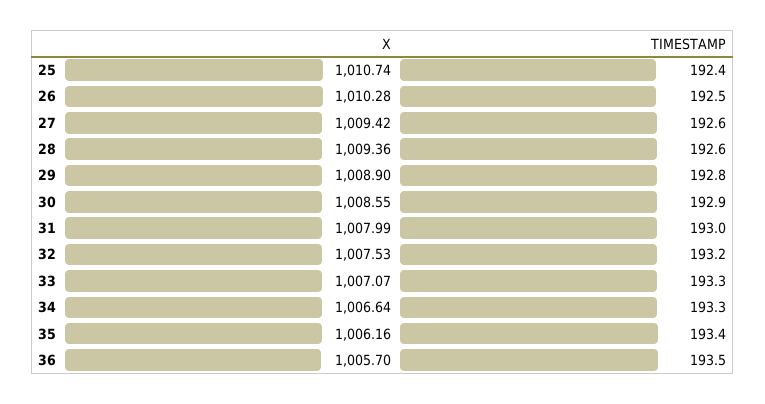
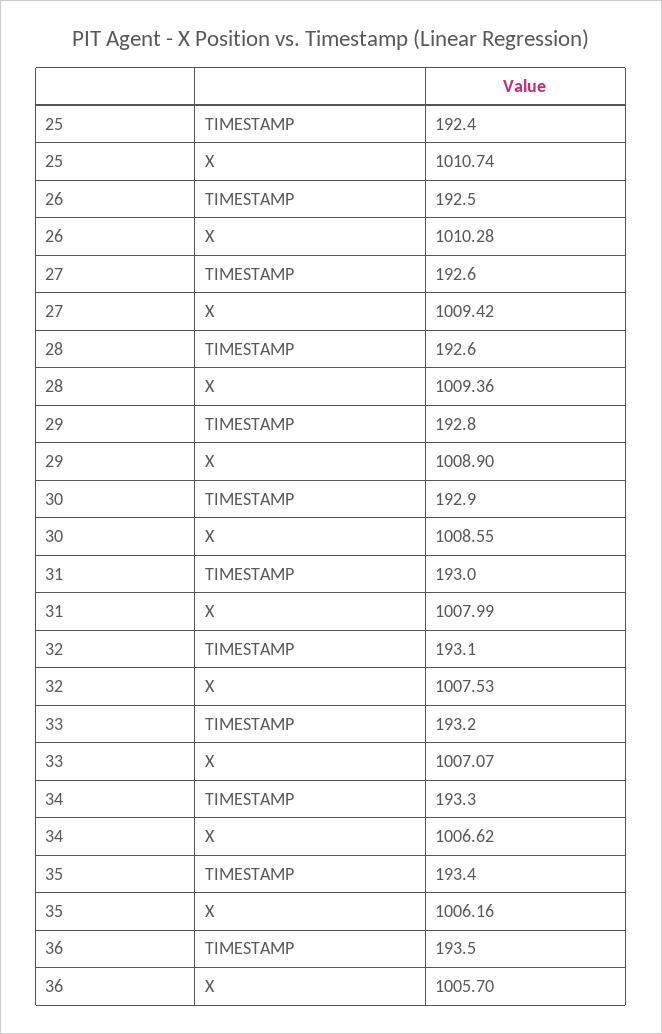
TIMESTAMP, 32: 193.2 -> 193.1
TIMESTAMP, 33: 193.3 -> 193.2
X, 34: 1006.64 -> 1006.62

